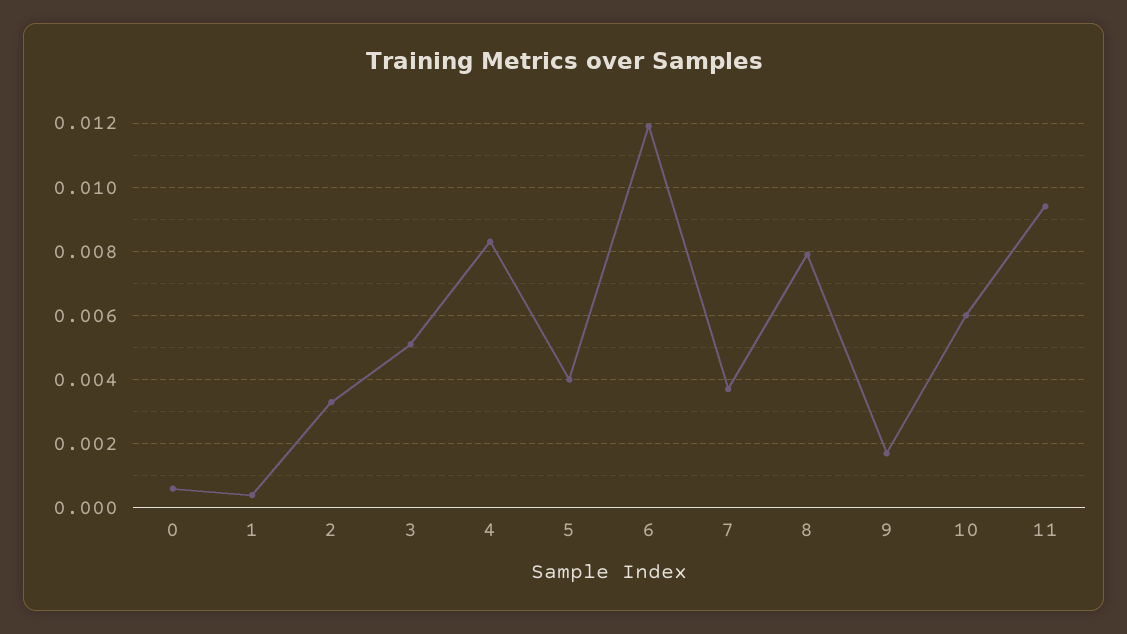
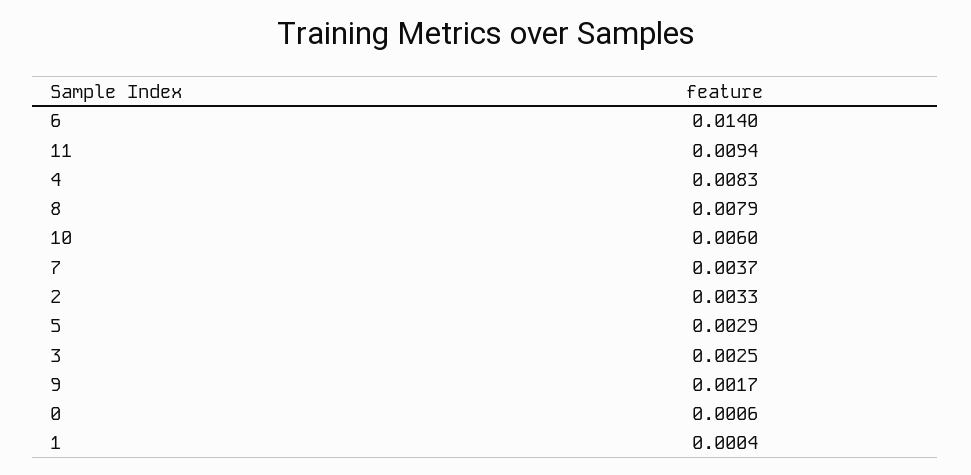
3: 0.005 -> 0.0025
5: 0.004 -> 0.0029
6: 0.012 -> 0.014

